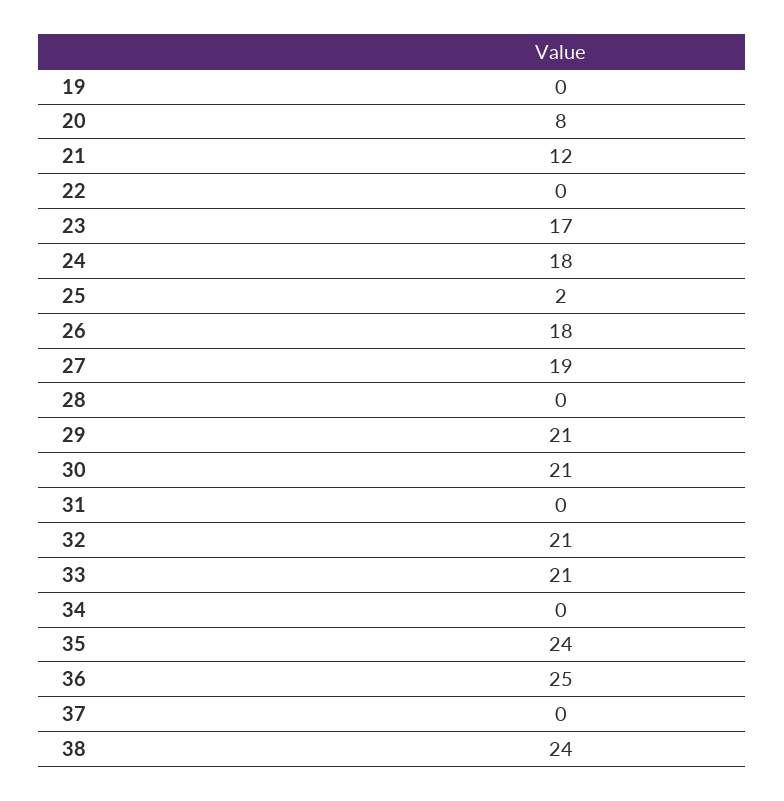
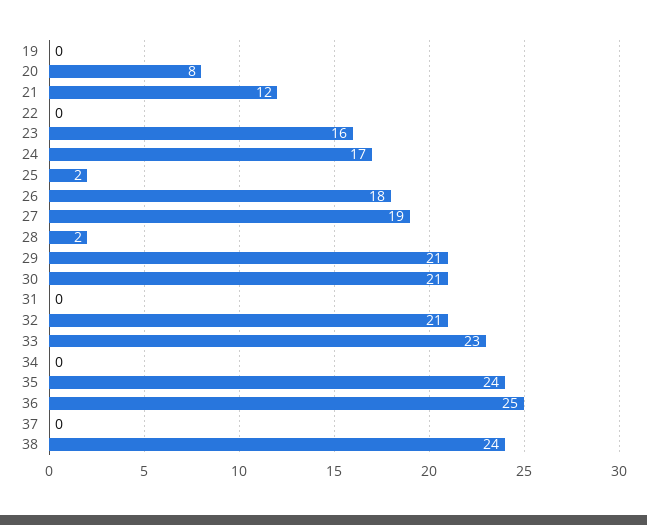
23: 17 -> 16
24: 18 -> 17
28: 0 -> 2
33: 21 -> 23

